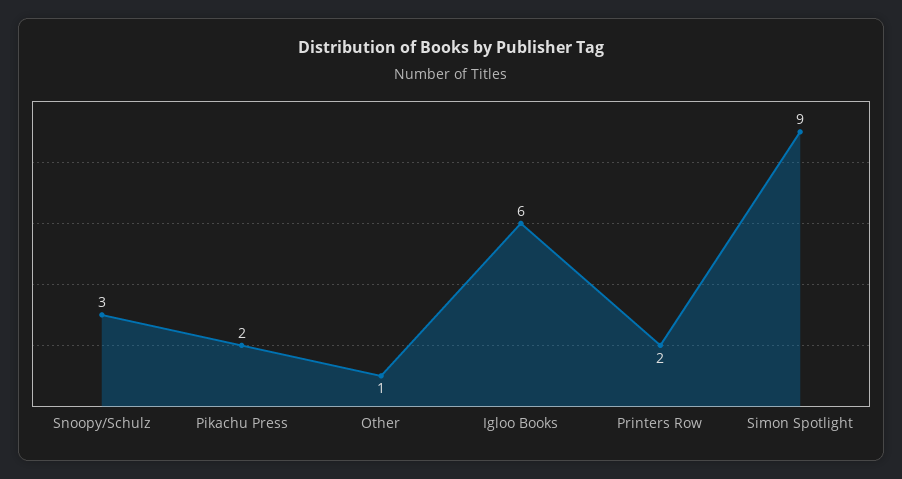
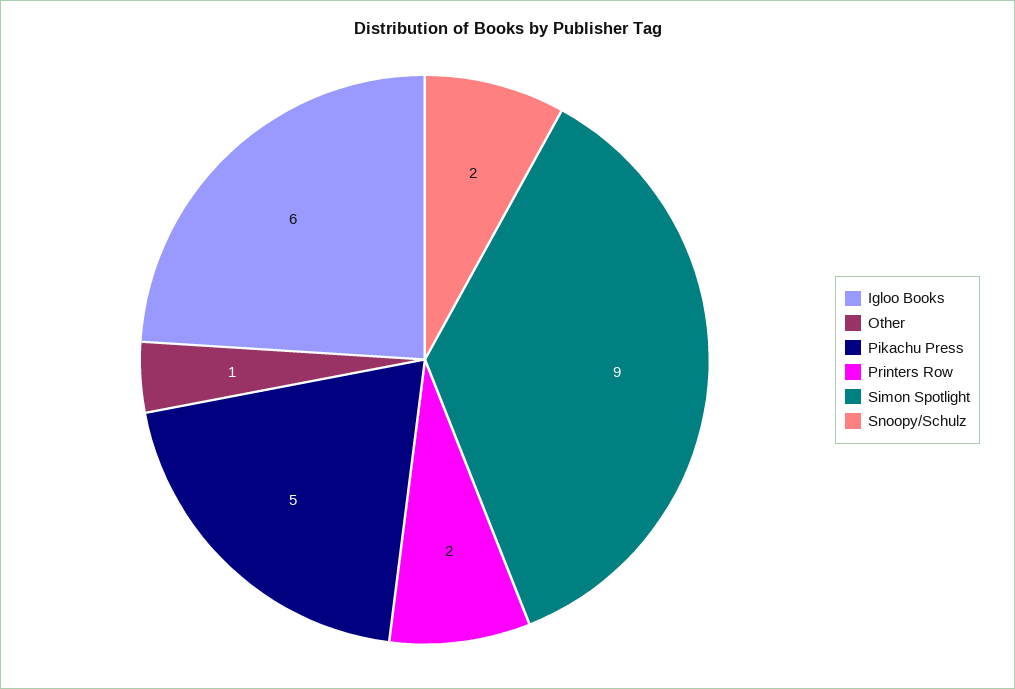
Snoopy/Schulz: 3 -> 2
Pikachu Press: 2 -> 5

